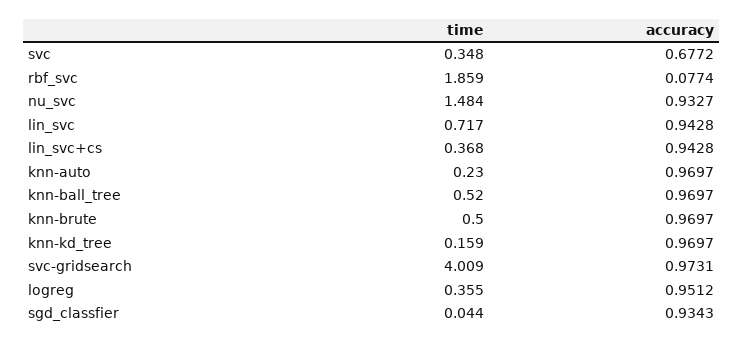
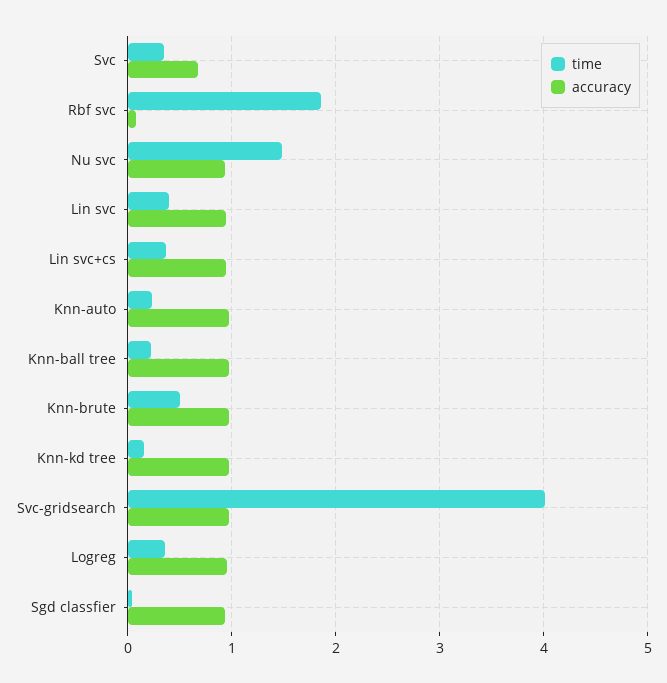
time, lin_svc: 0.717 -> 0.4
time, knn-ball_tree: 0.52 -> 0.2

